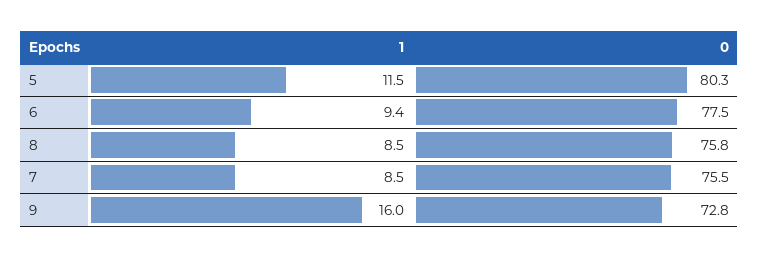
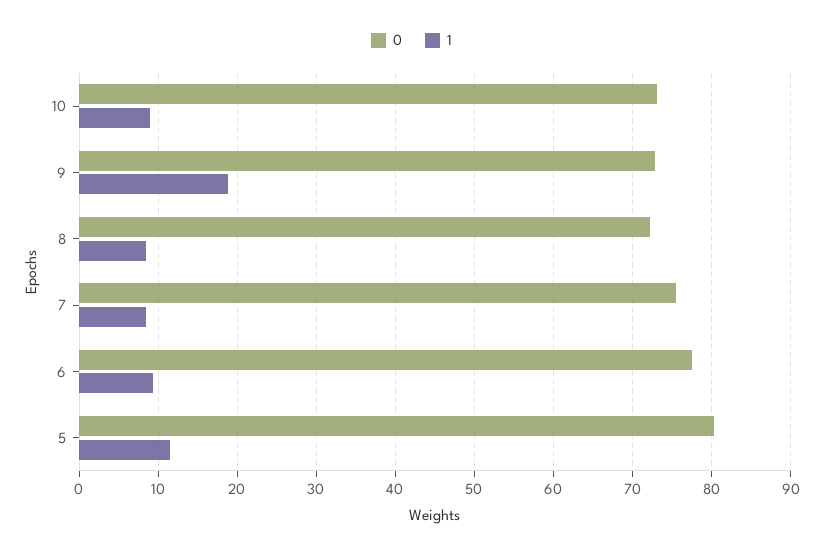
0, 8: 75.8 -> 72
1, 9: 16 -> 19
0, 10: none -> 73
1, 10: none -> 9

